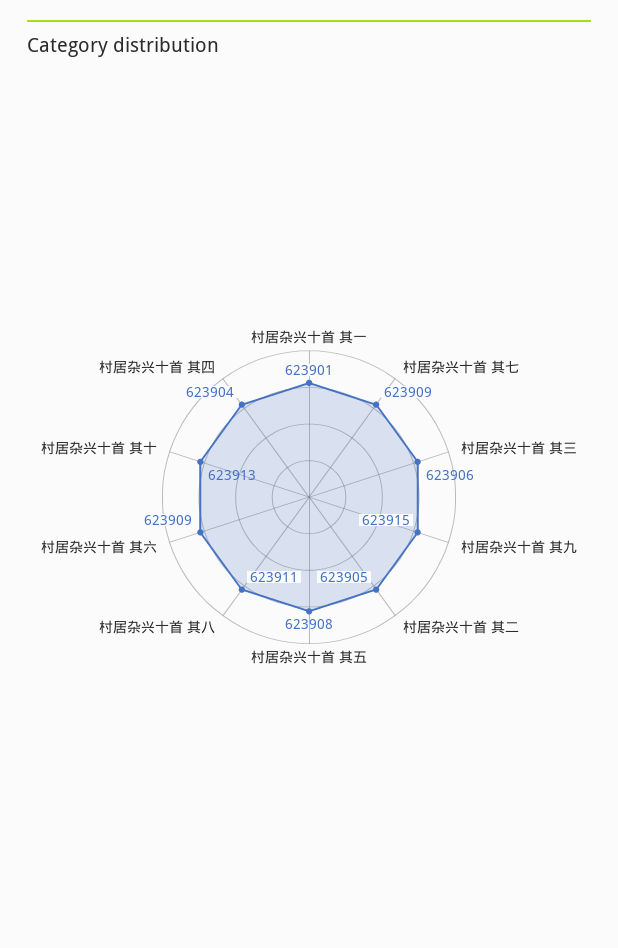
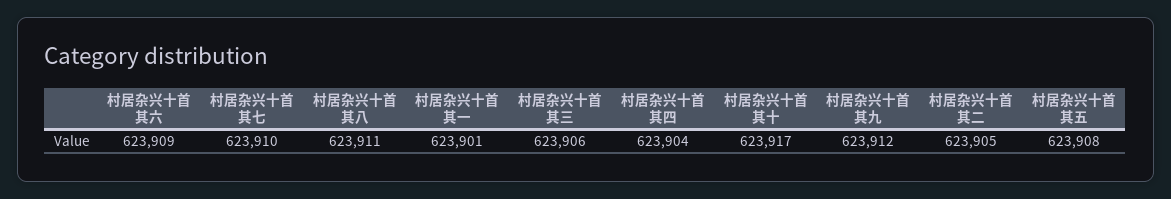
村居杂兴十首 其七: 623909 -> 623910
村居杂兴十首 其九: 623915 -> 623912
村居杂兴十首 其十: 623913 -> 623917

